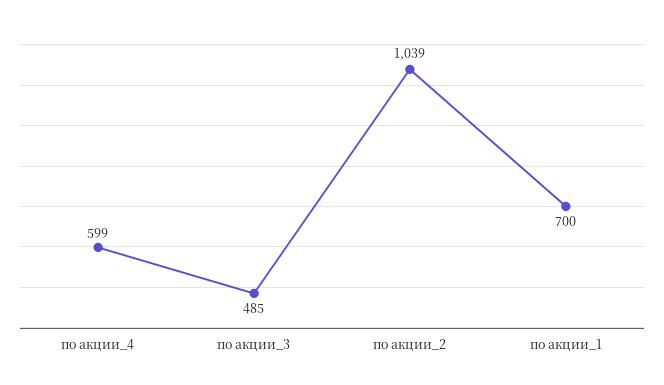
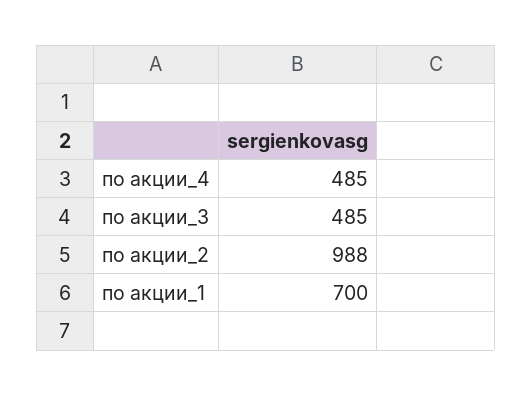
по акции_4: 599 -> 485
по акции_2: 1039 -> 988

